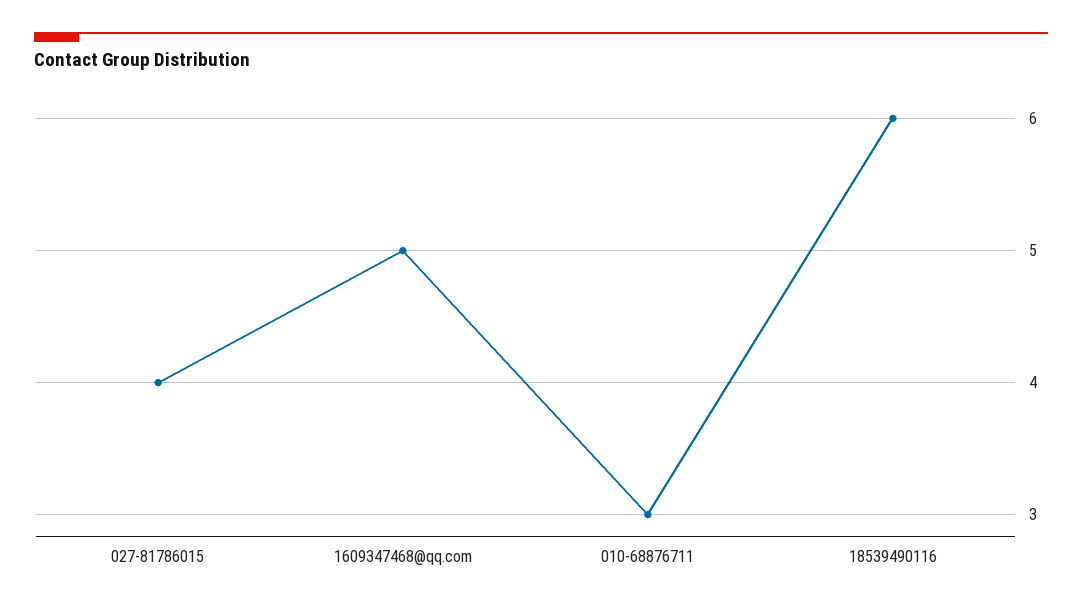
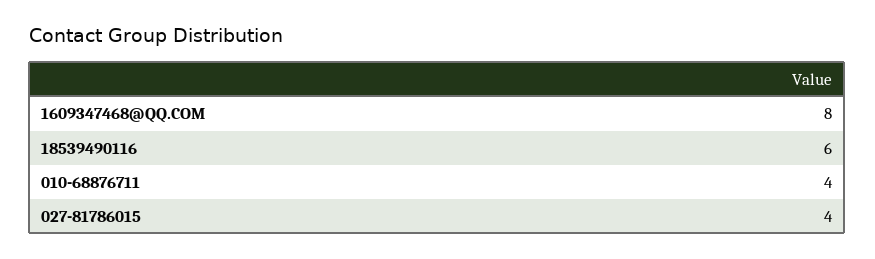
1609347468@qq.com: 5 -> 8
010-68876711: 3 -> 4

